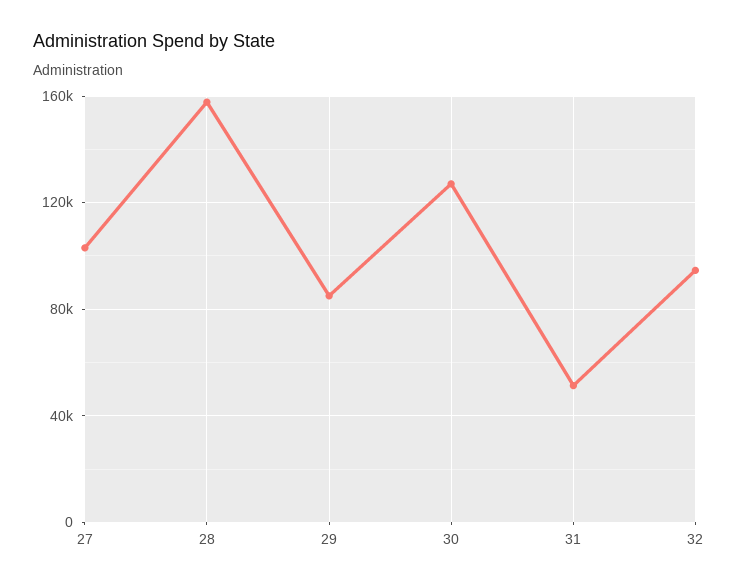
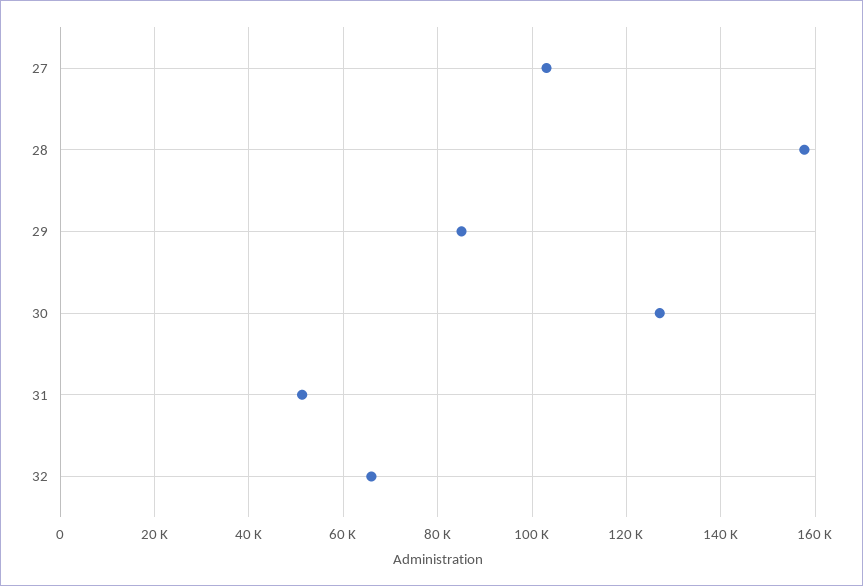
32: 95000 -> 66000

